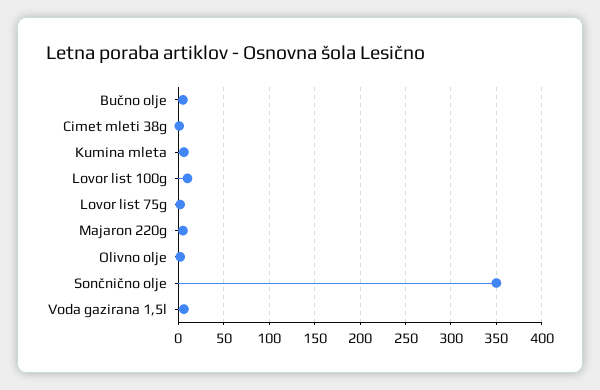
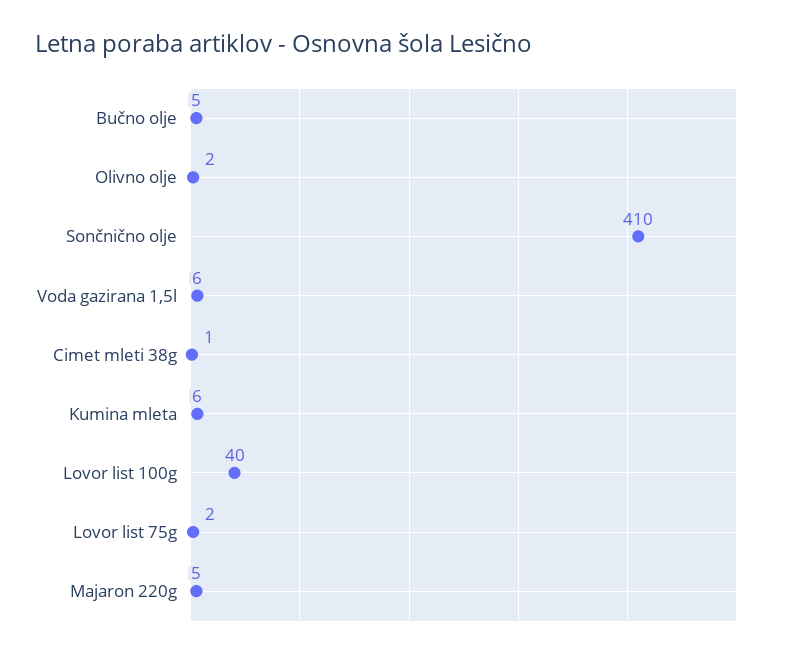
Lovor list 100g: 10 -> 40
Sončnično olje: 350 -> 410

